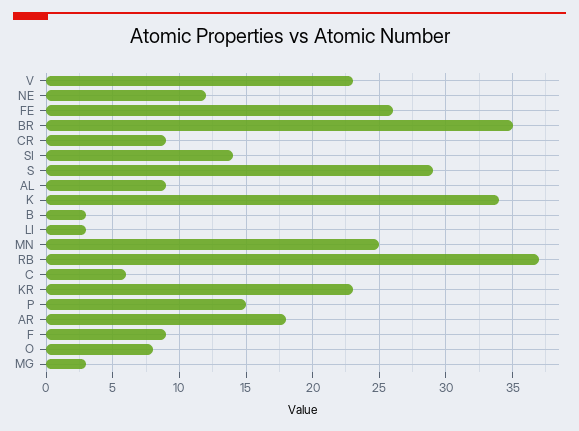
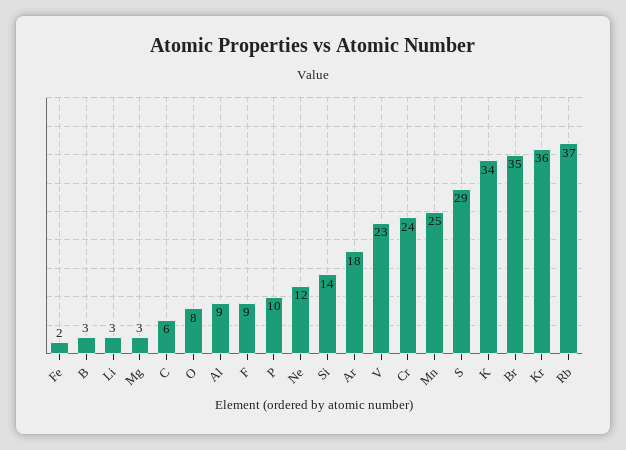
FE: 26 -> 2
CR: 9 -> 24
KR: 23 -> 36
P: 15 -> 10

